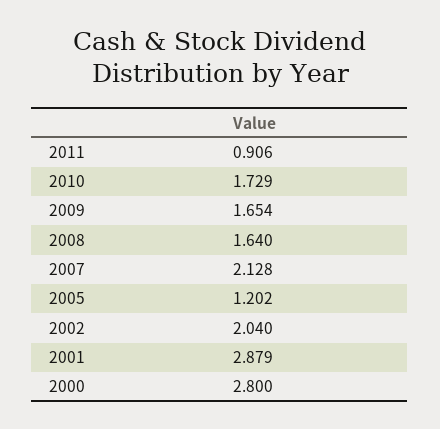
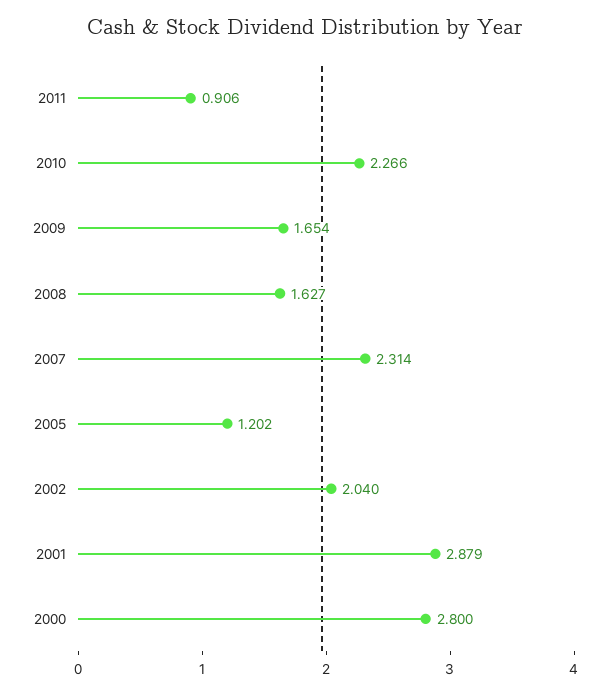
2010: 1.729 -> 2.266
2008: 1.64 -> 1.627
2007: 2.128 -> 2.314

